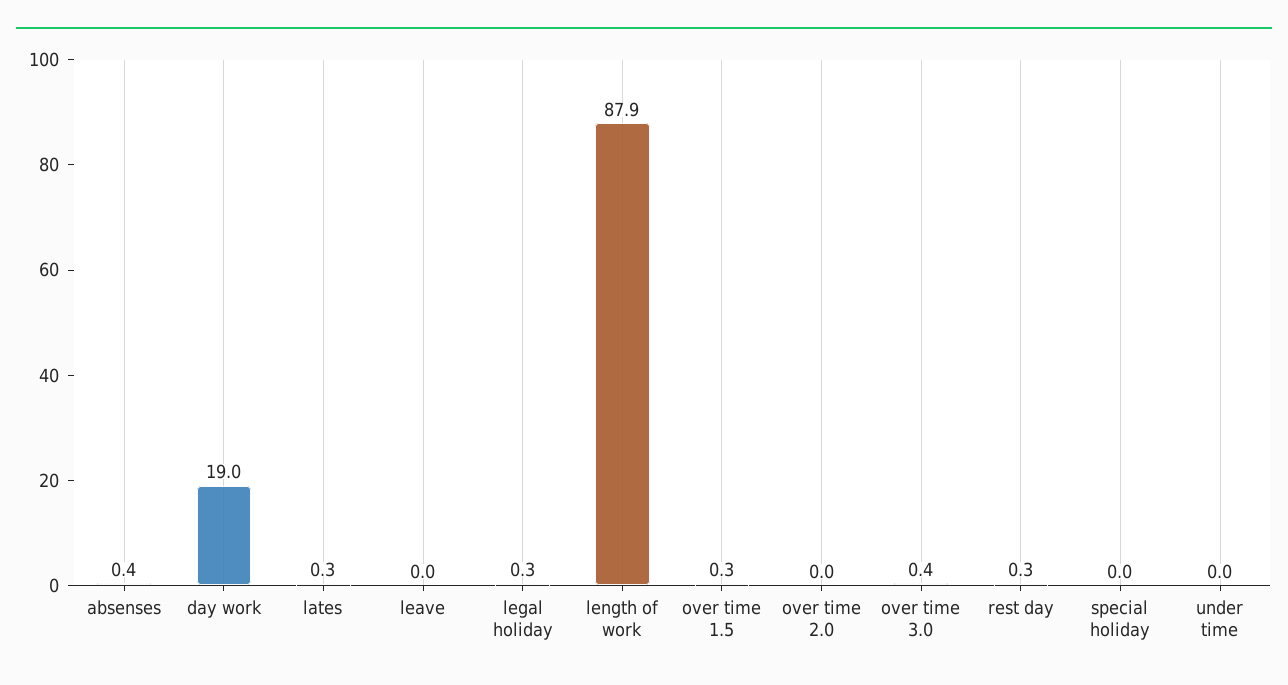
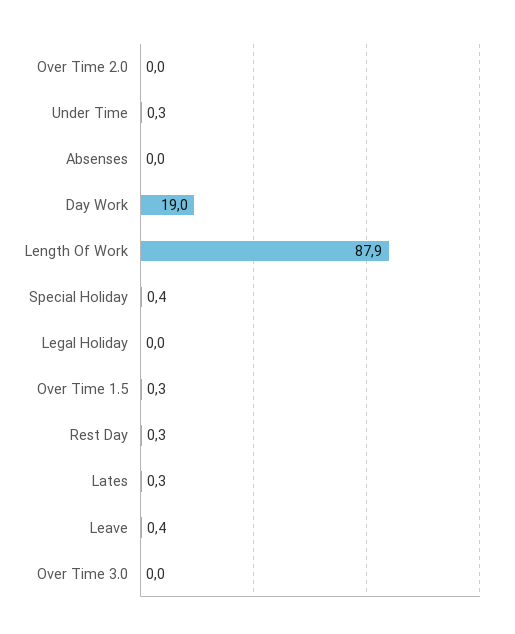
absenses: 0.4 -> 0
leave: 0 -> 0.4
legal holiday: 0.3 -> 0
over time 3.0: 0.4 -> 0
special holiday: 0 -> 0.4
under time: 0 -> 0.3

